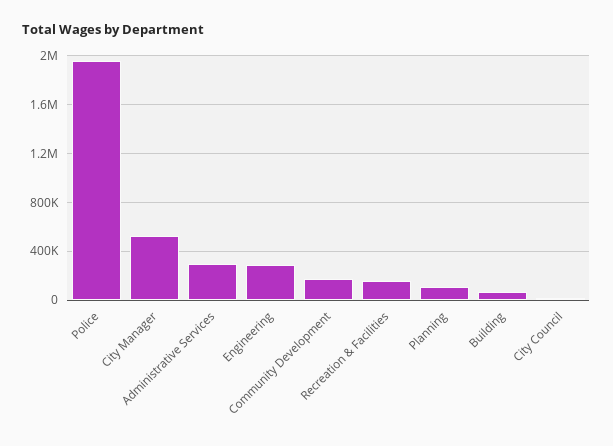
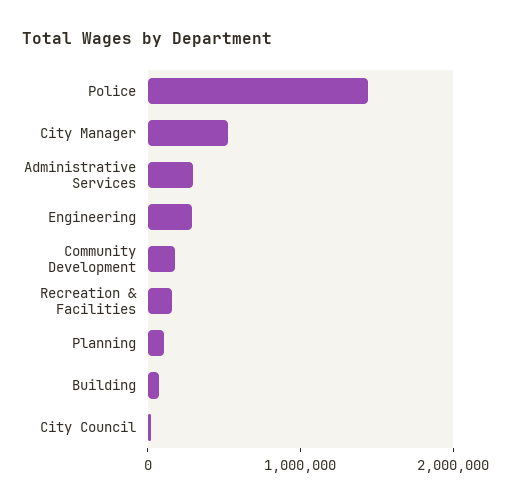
Police: 1950000 -> 1400000

